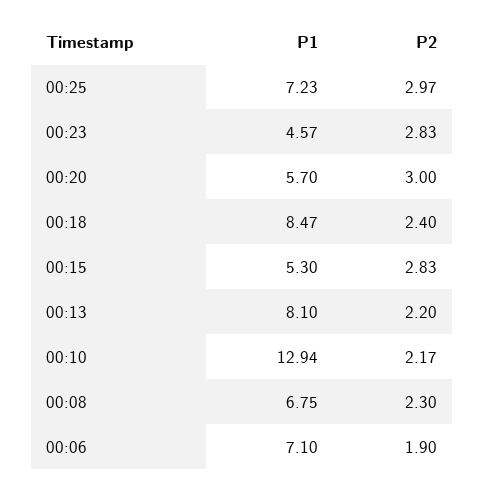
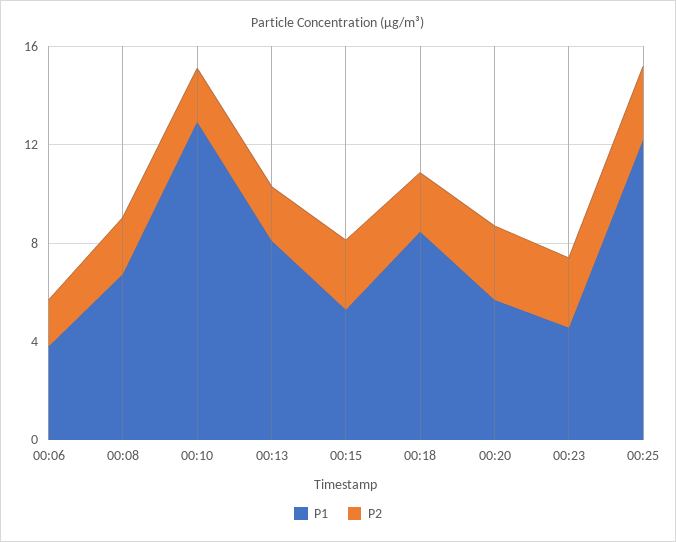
P1, 00:25: 7.23 -> 12
P1, 00:06: 7.1 -> 4

